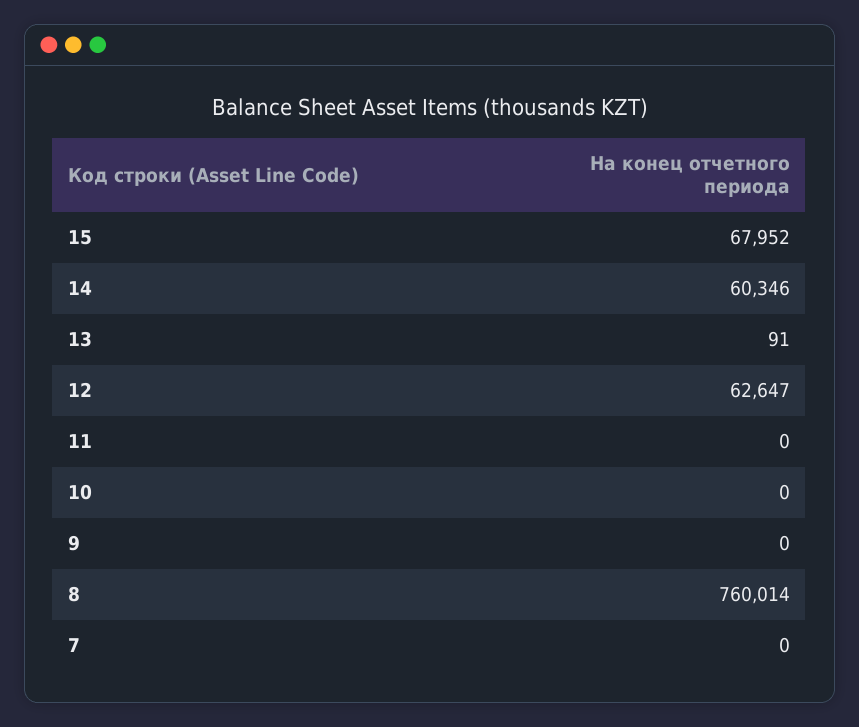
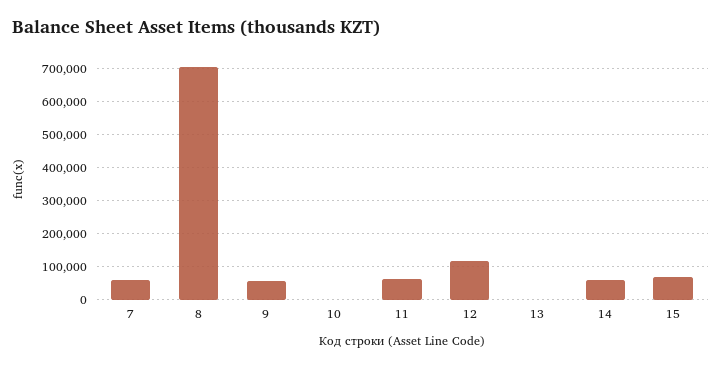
12: 62647 -> 120000
11: 0 -> 60000
9: 0 -> 60000
8: 760014 -> 700000
7: 0 -> 60000

